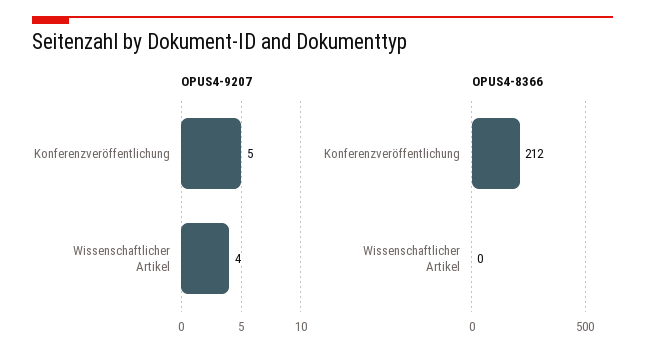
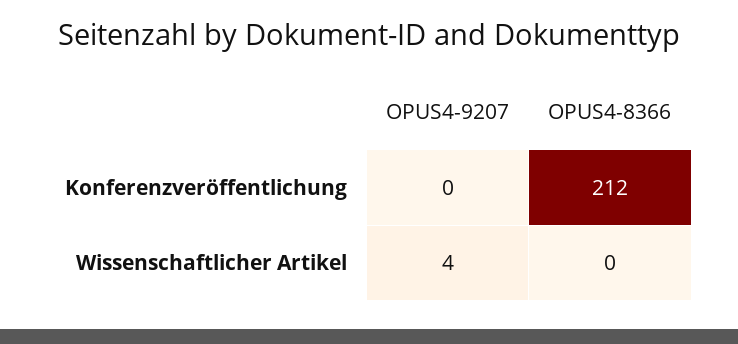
OPUS4-9207, Konferenzveröffentlichung: 5 -> 0

